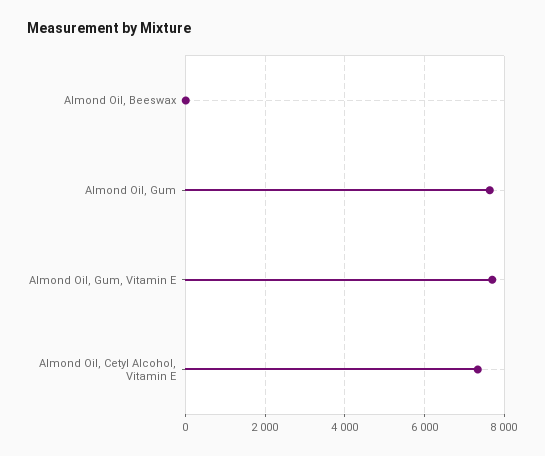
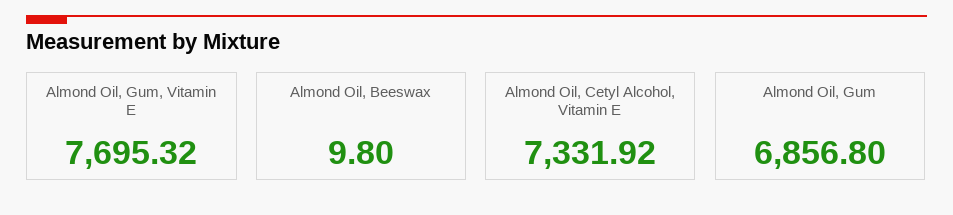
Almond Oil, Gum: 7600 -> 6856.8

